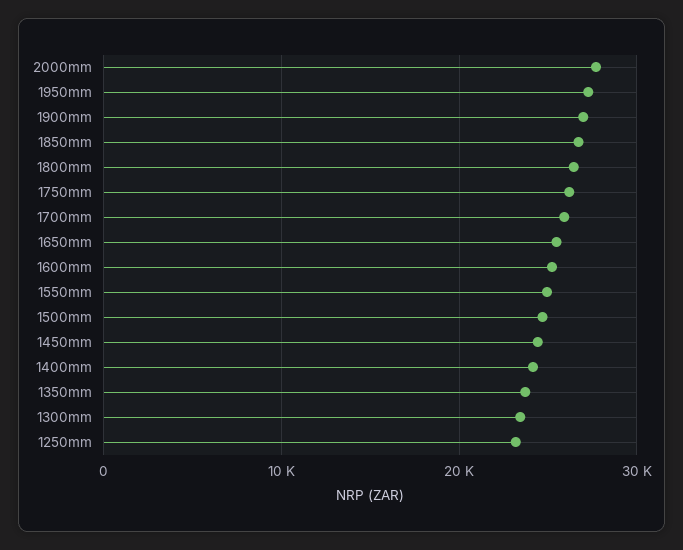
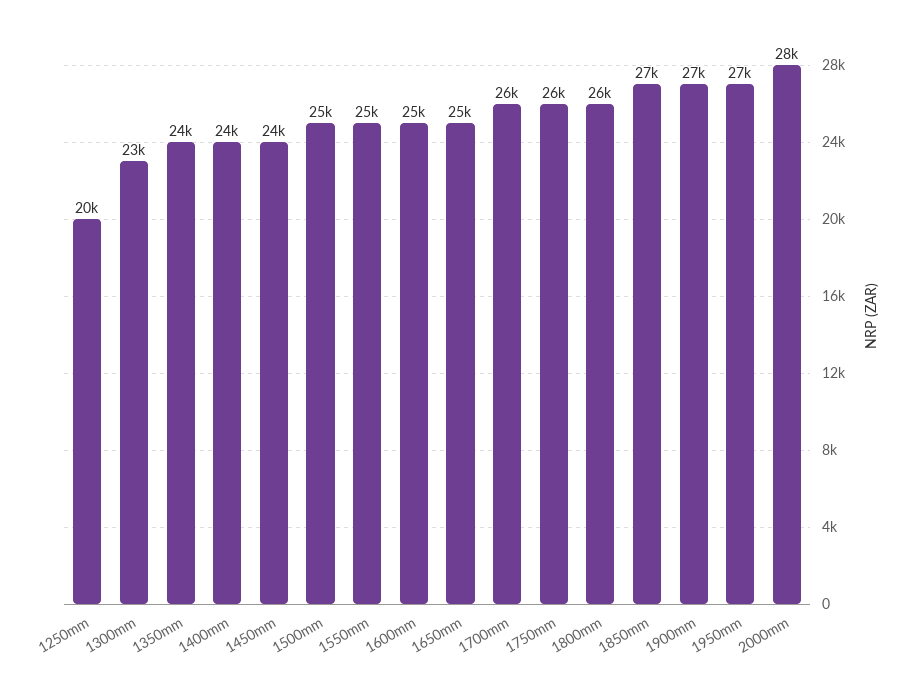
1250mm: 23000 -> 20000

